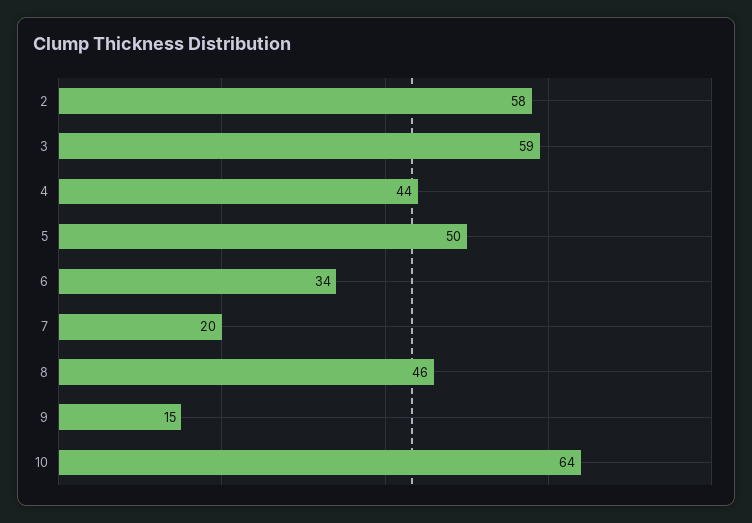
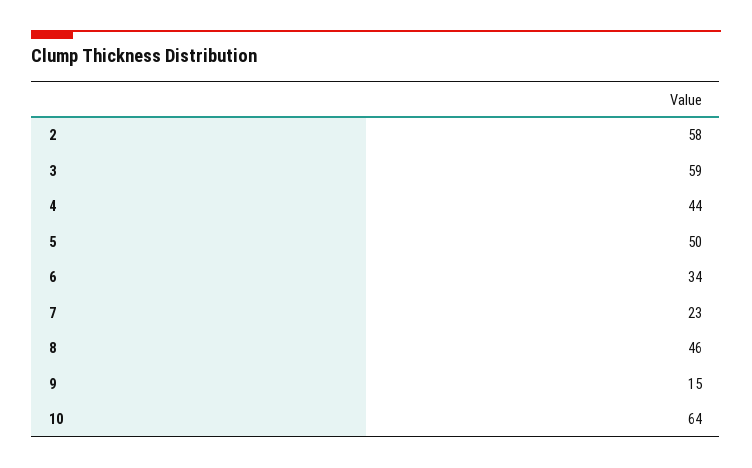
7: 20 -> 23

